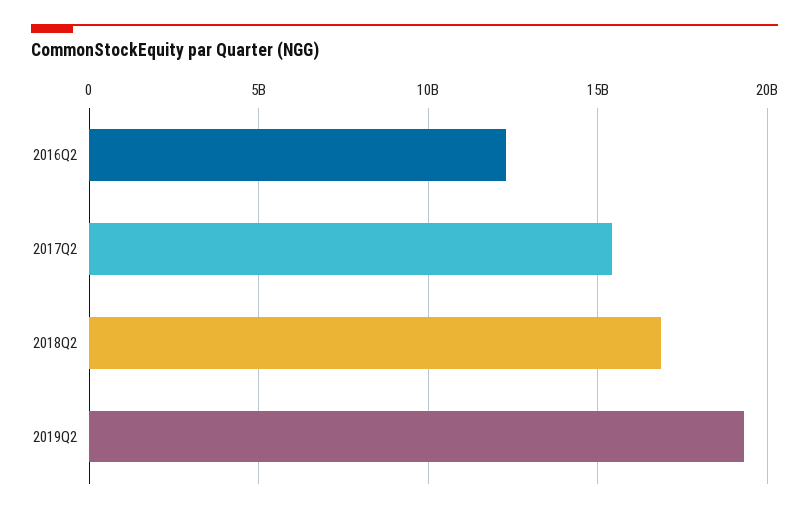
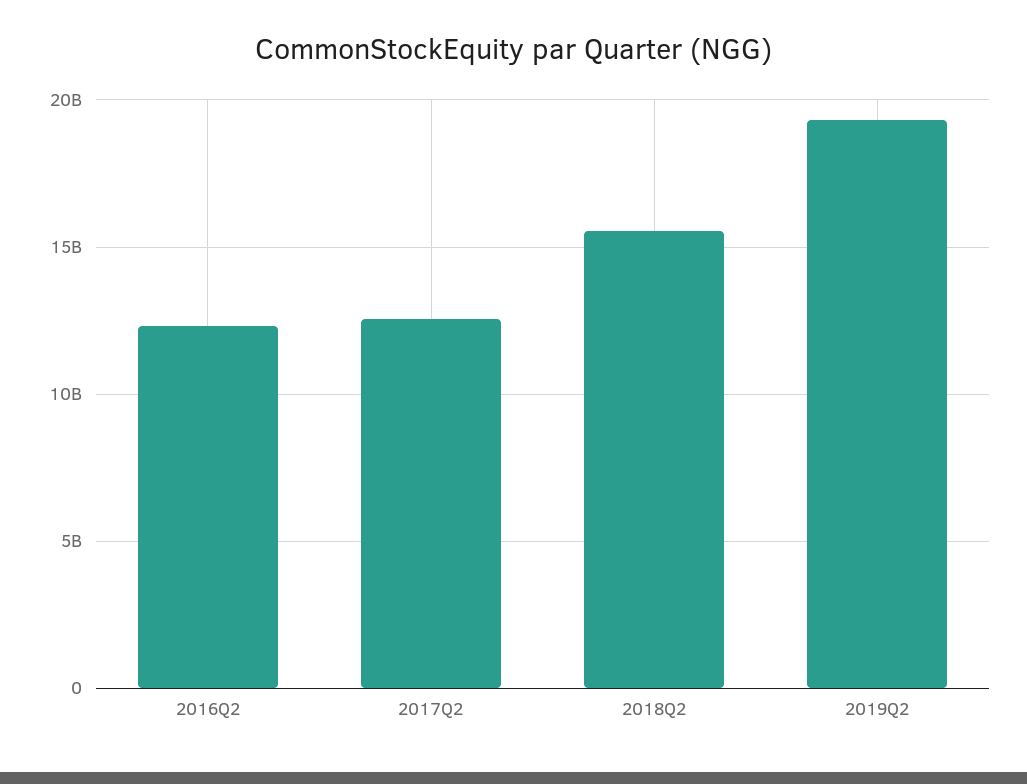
2017Q2: 15500000000 -> 12500000000
2018Q2: 17000000000 -> 15500000000

